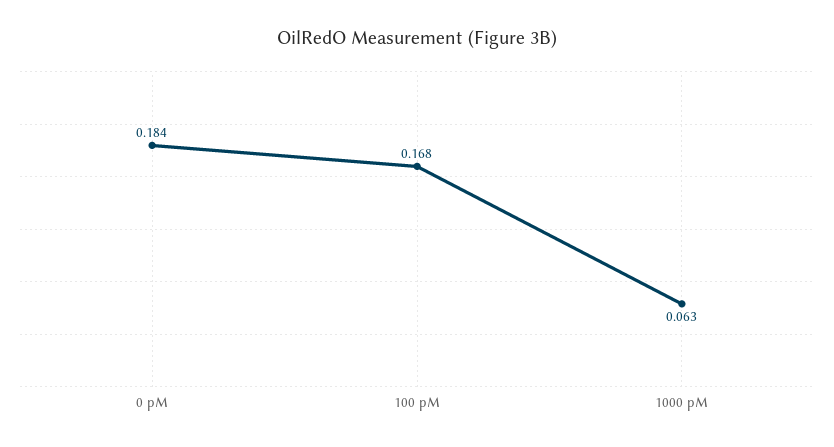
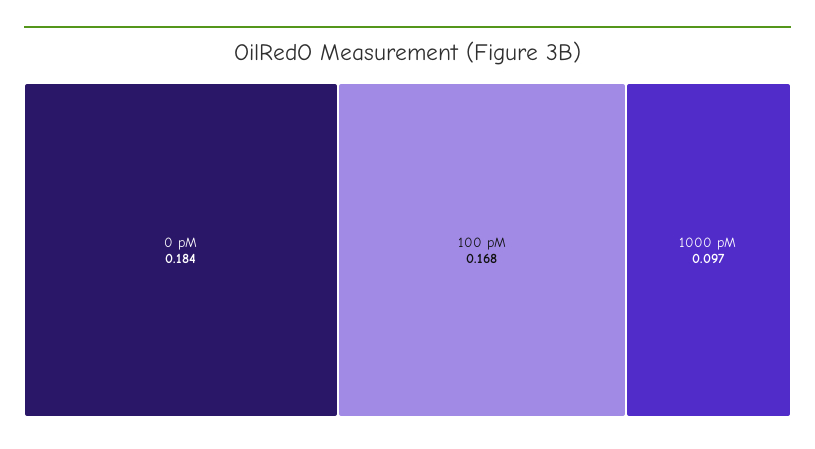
1000 pM: 0.063 -> 0.097

